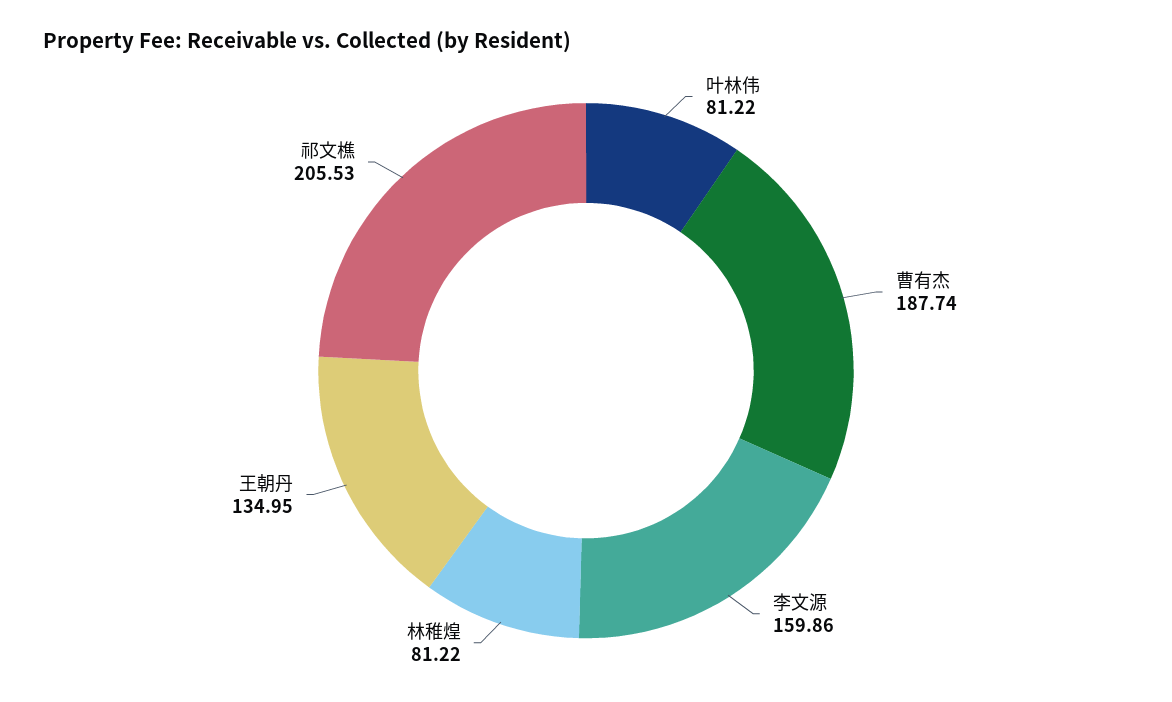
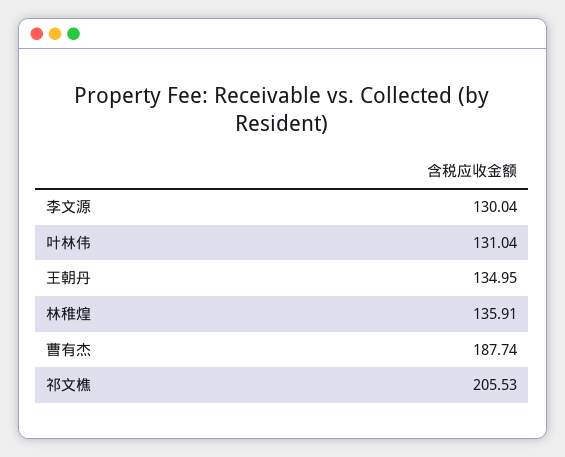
叶林伟: 81.22 -> 131.04
李文源: 159.86 -> 130.04
林稚煌: 81.22 -> 135.91

